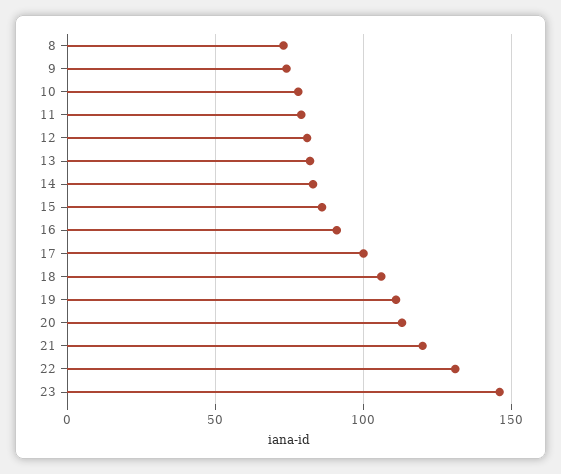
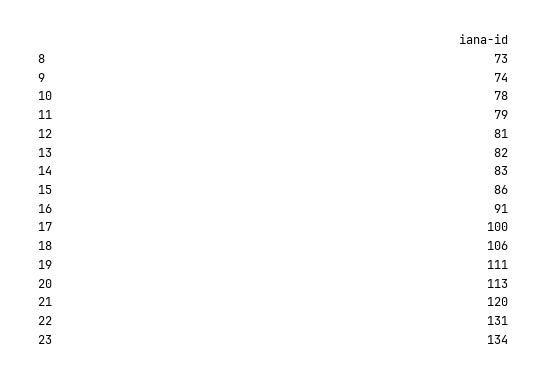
23: 145 -> 134

